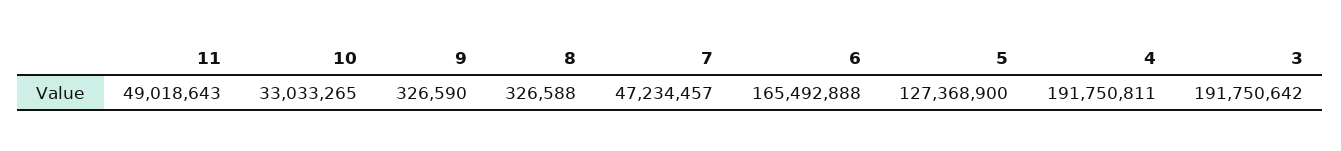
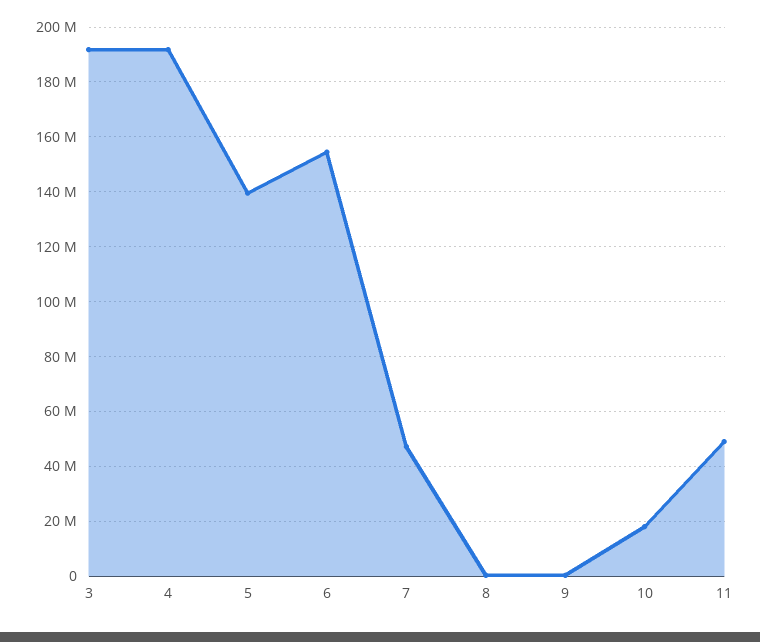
10: 33033265 -> 17500000
6: 165492888 -> 155000000
5: 127368900 -> 140000000

